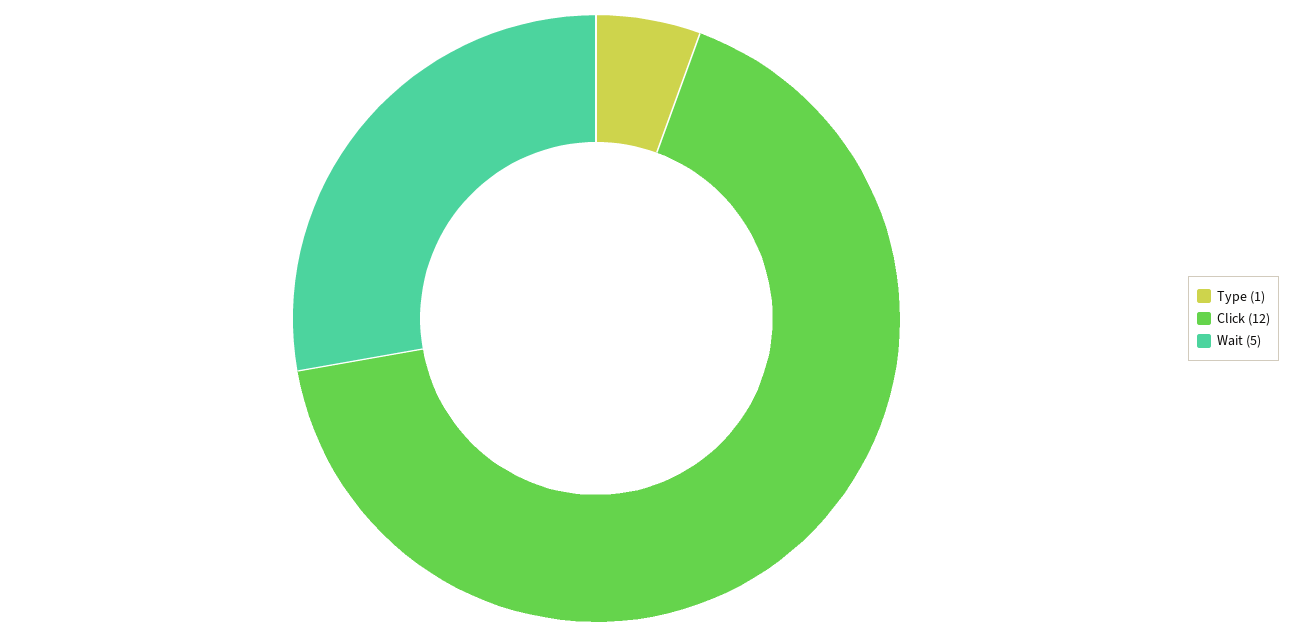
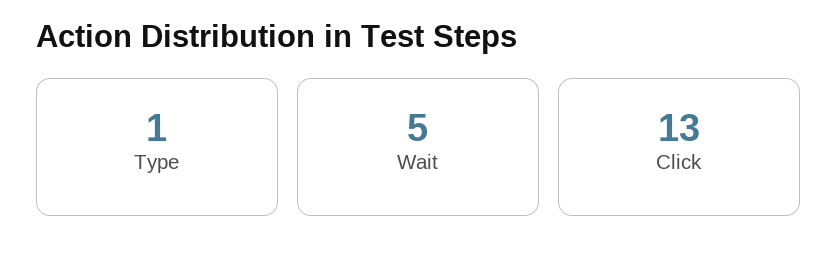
Click: 12 -> 13

